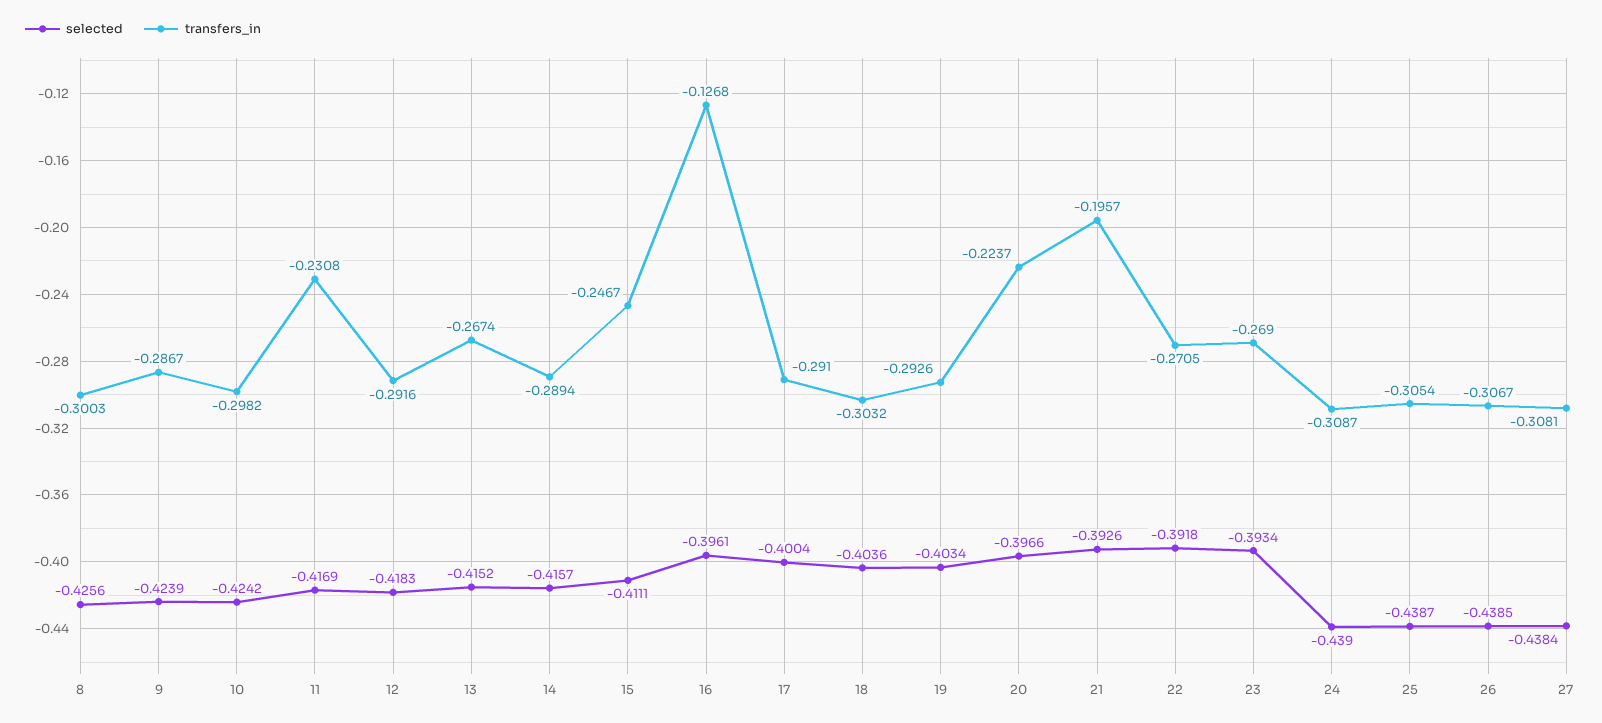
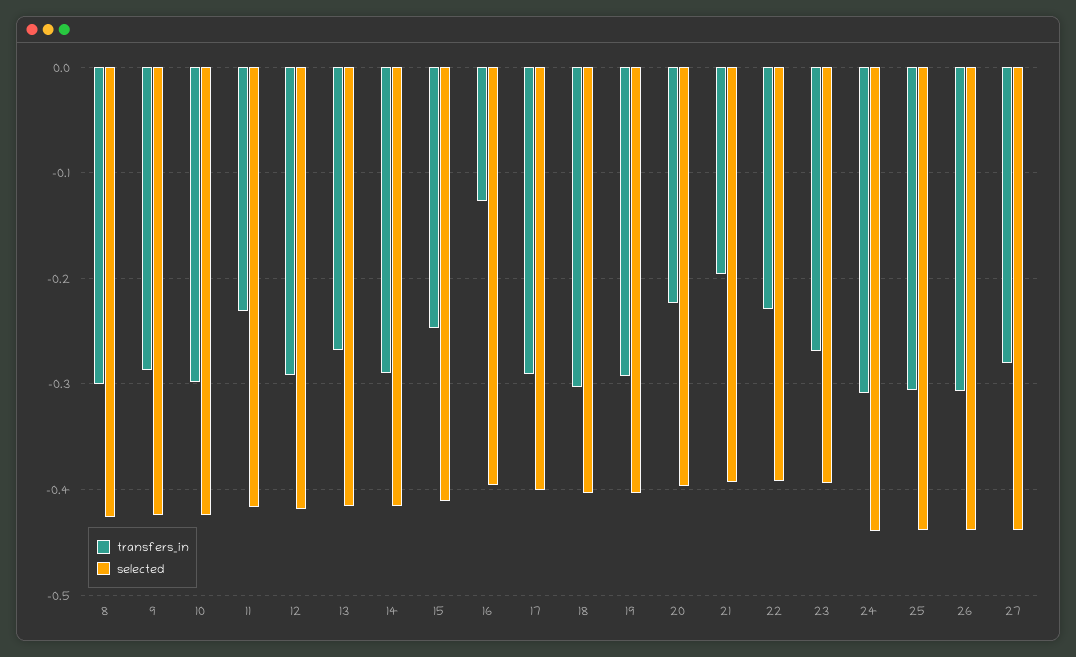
transfers_in, 22: -0.2705 -> -0.23
transfers_in, 27: -0.3081 -> -0.28

